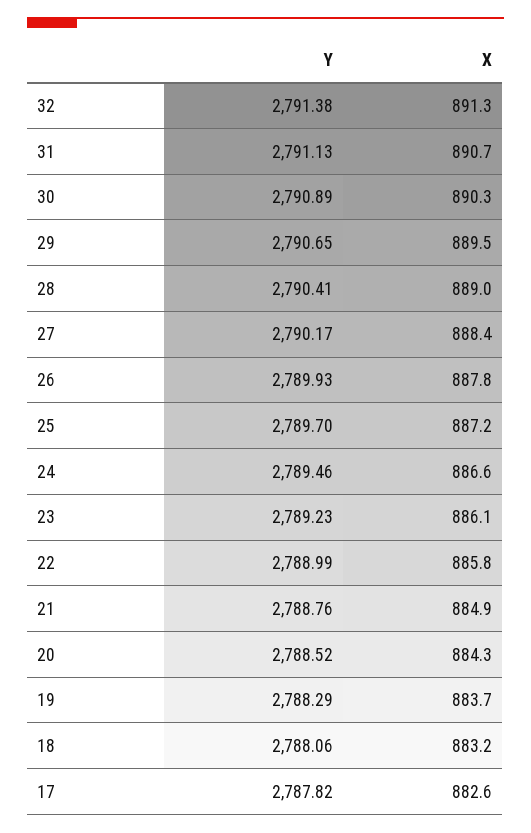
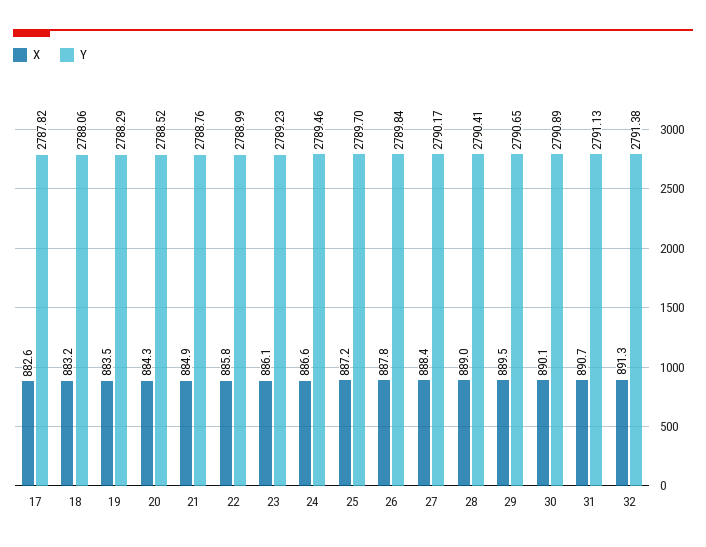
X, 30: 890.3 -> 890.1
Y, 26: 2789.93 -> 2789.84
X, 19: 883.7 -> 883.5

